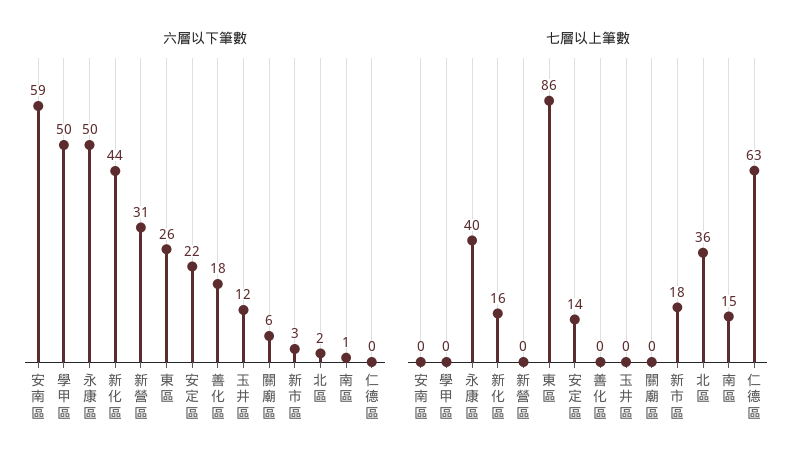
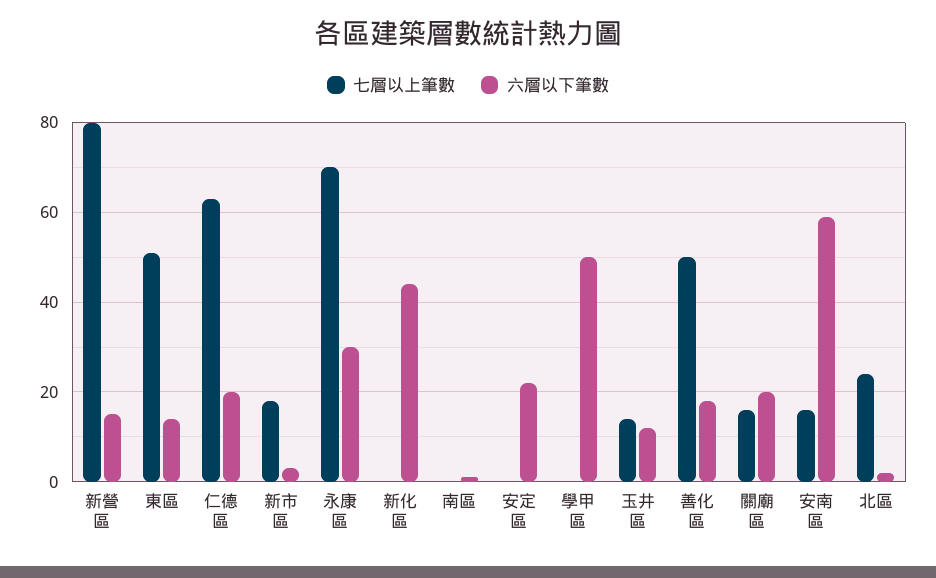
六層以下筆數, 永康區: 50 -> 30
六層以下筆數, 新營區: 31 -> 15
六層以下筆數, 東區: 26 -> 15
六層以下筆數, 關廟區: 6 -> 20
六層以下筆數, 仁德區: 0 -> 20
七層以上筆數, 安南區: 0 -> 15
七層以上筆數, 永康區: 40 -> 70
七層以上筆數, 新化區: 16 -> 0
七層以上筆數, 新營區: 0 -> 80
七層以上筆數, 東區: 86 -> 50
七層以上筆數, 安定區: 14 -> 0
七層以上筆數, 善化區: 0 -> 50
七層以上筆數, 玉井區: 0 -> 15
七層以上筆數, 關廟區: 0 -> 15
七層以上筆數, 北區: 36 -> 25
七層以上筆數, 南區: 15 -> 0

